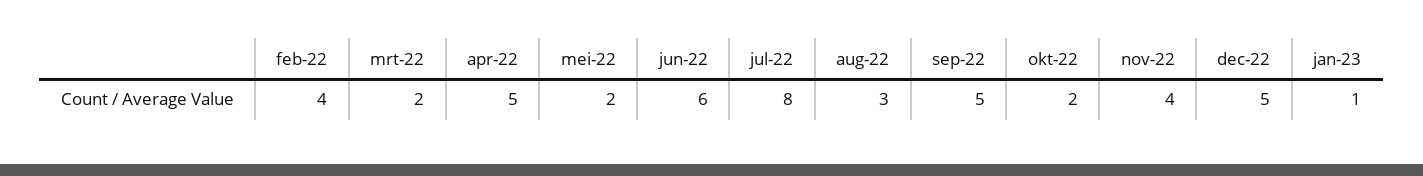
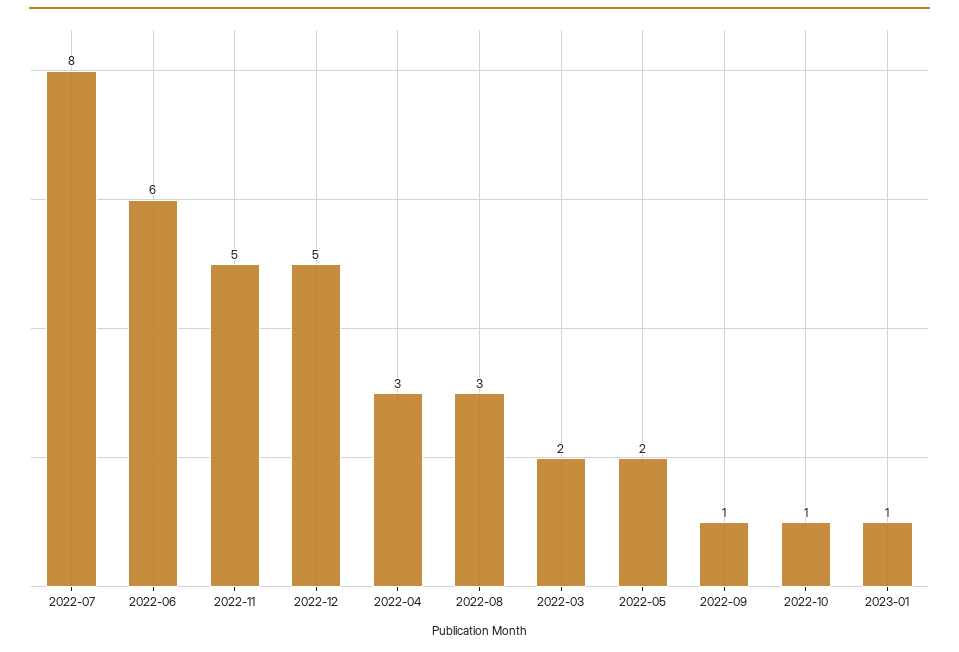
feb-22: 4 -> none
apr-22: 5 -> 3
sep-22: 5 -> 1
okt-22: 2 -> 1
nov-22: 4 -> 5

